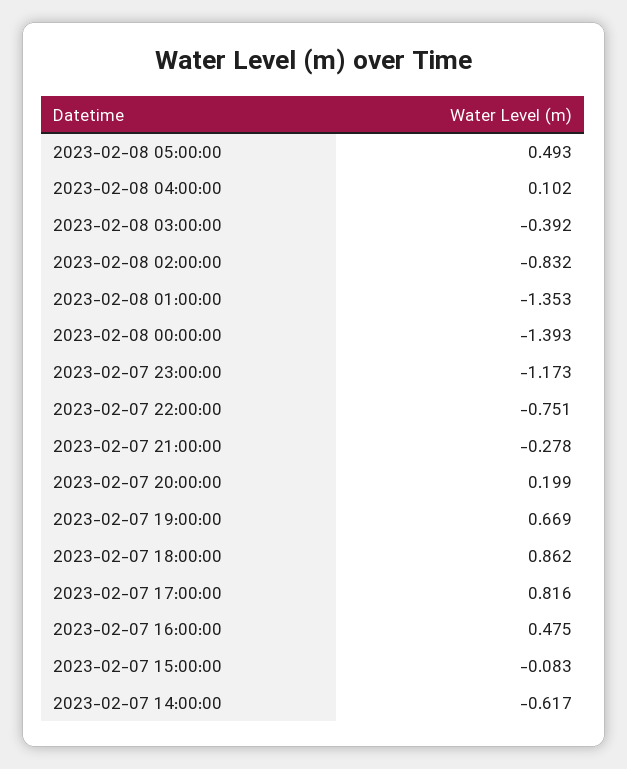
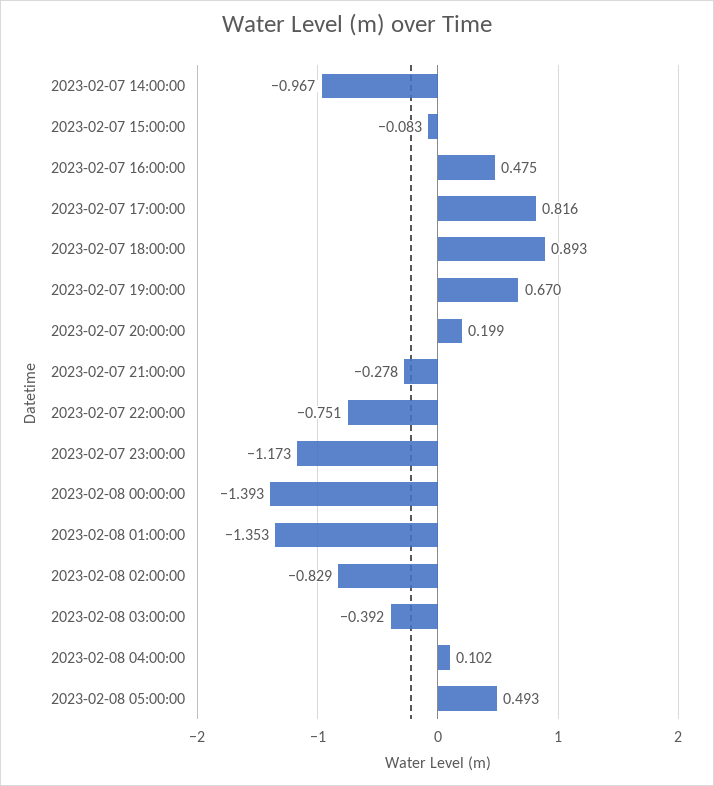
2023-02-08 02:00:00: -0.832 -> -0.829
2023-02-07 19:00:00: 0.669 -> 0.67
2023-02-07 18:00:00: 0.862 -> 0.893
2023-02-07 14:00:00: -0.617 -> -0.967

